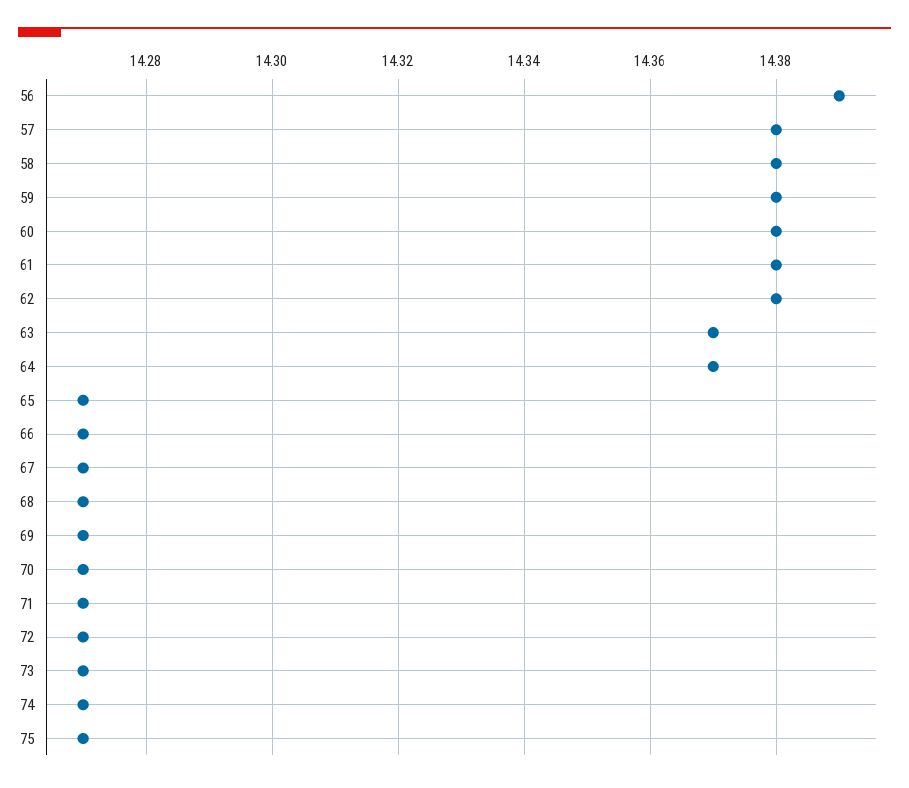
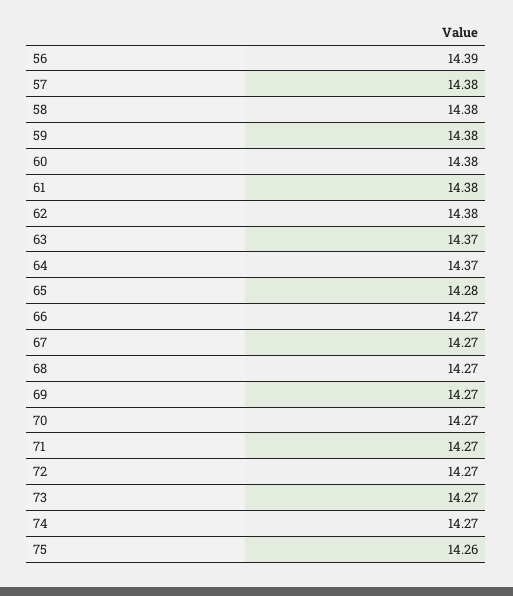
65: 14.27 -> 14.28
75: 14.27 -> 14.26

